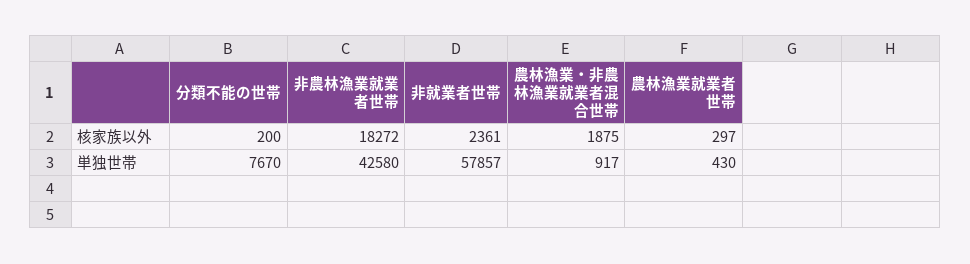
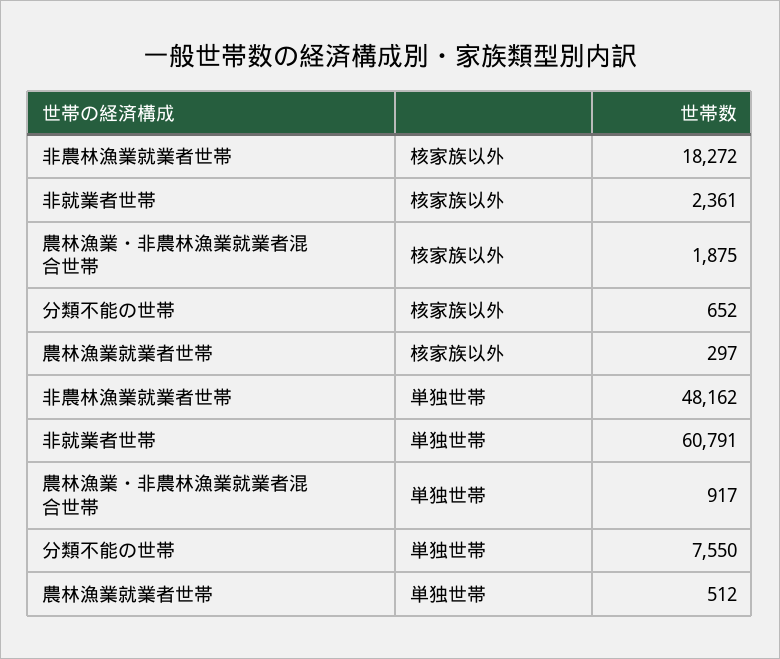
分類不能の世帯, 核家族以外: 200 -> 652
分類不能の世帯, 単独世帯: 7670 -> 7550
非農林漁業就業者世帯, 単独世帯: 42580 -> 48162
非就業者世帯, 単独世帯: 57857 -> 60791
農林漁業就業者世帯, 単独世帯: 430 -> 512

